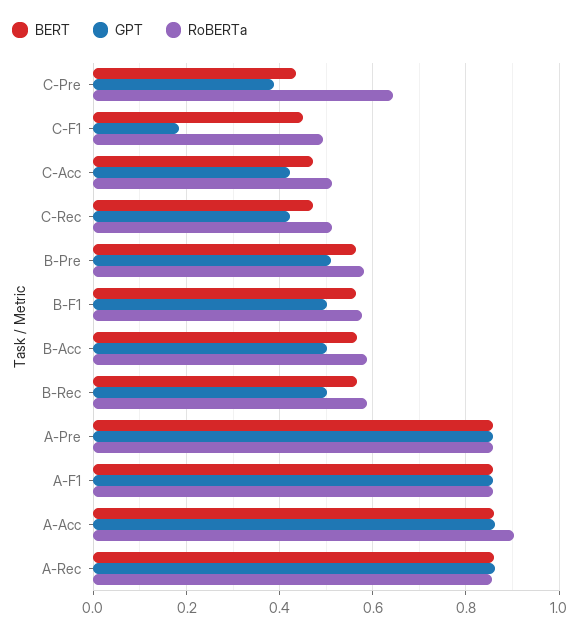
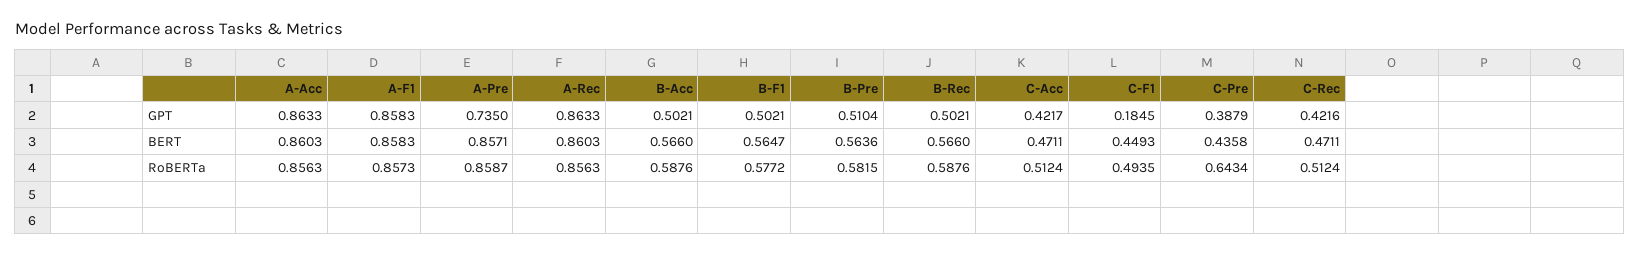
GPT, A-Pre: 0.86 -> 0.735
RoBERTa, A-Acc: 0.9 -> 0.8563

